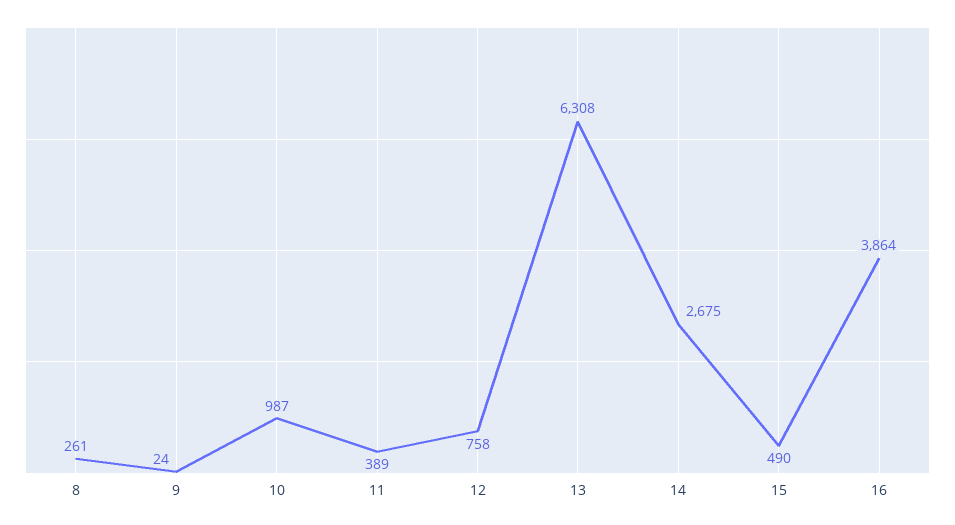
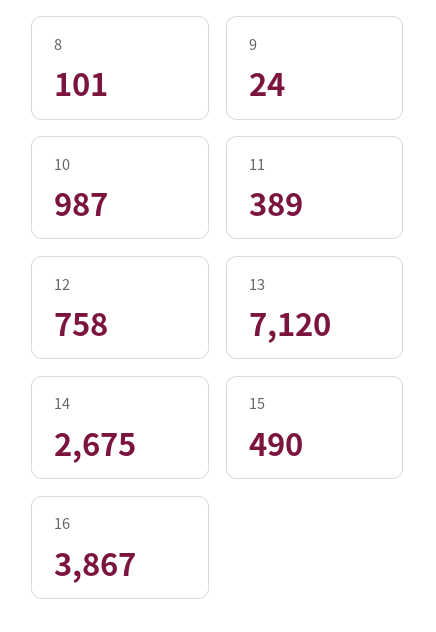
8: 261 -> 101
13: 6308 -> 7120
16: 3864 -> 3867

